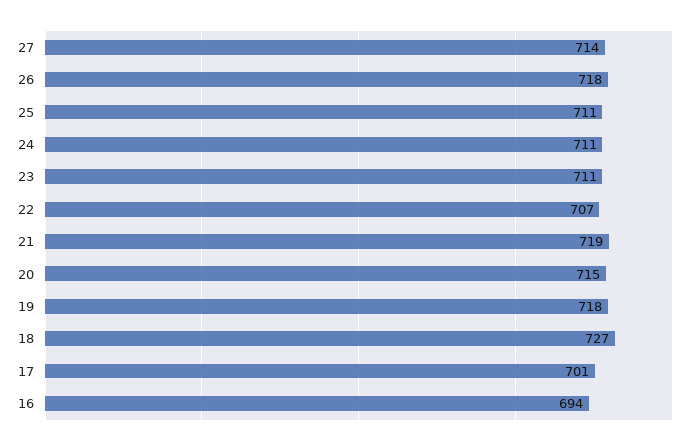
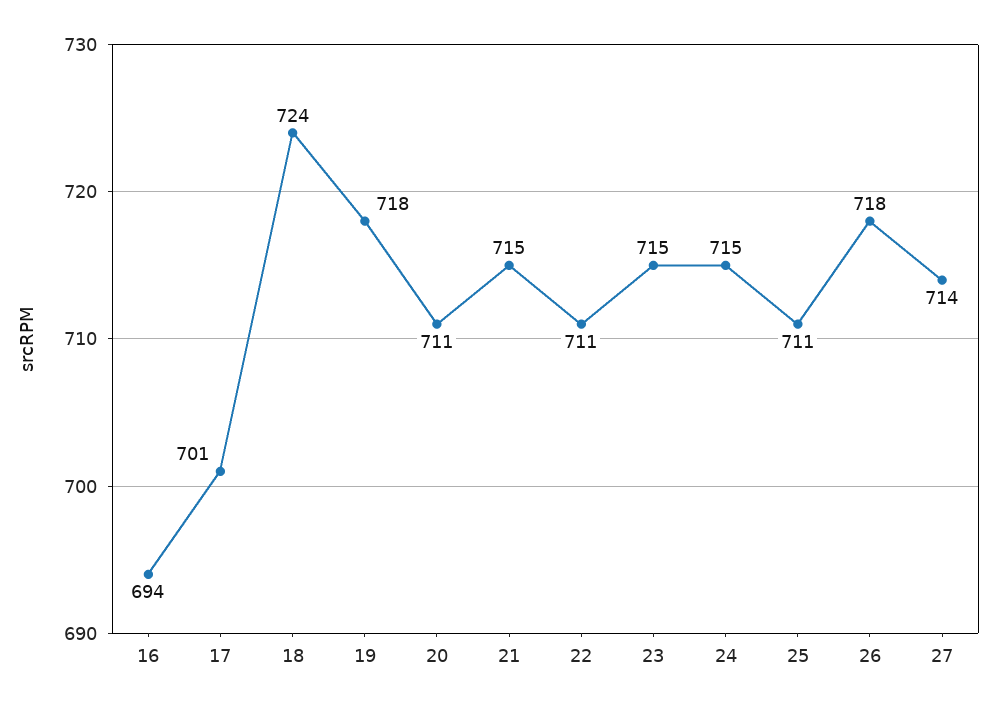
24: 711 -> 715
23: 711 -> 715
22: 707 -> 711
21: 719 -> 715
20: 715 -> 711
18: 727 -> 724

